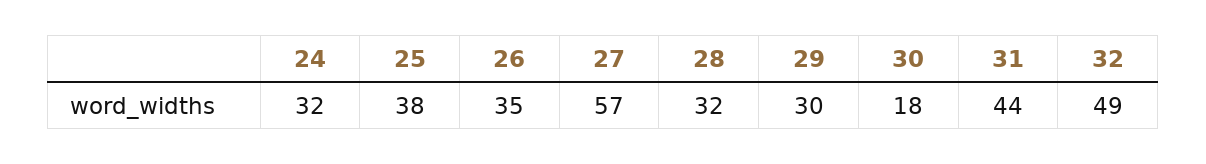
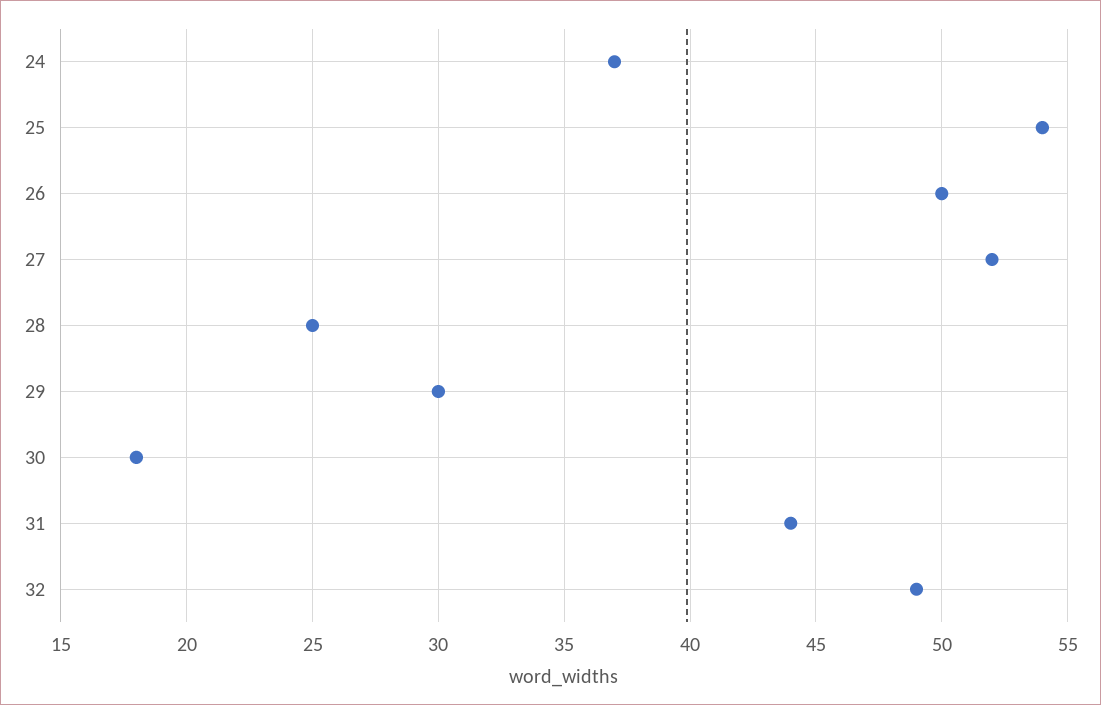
24: 32 -> 37
25: 38 -> 54
26: 35 -> 50
27: 57 -> 52
28: 32 -> 25

